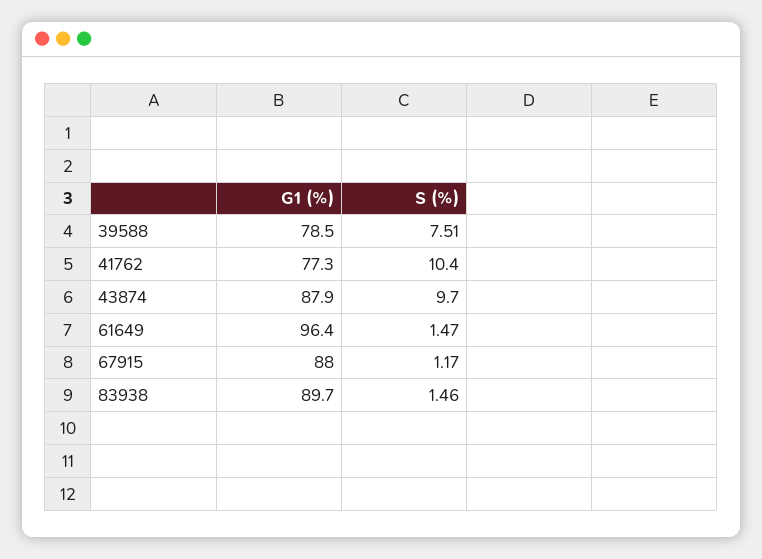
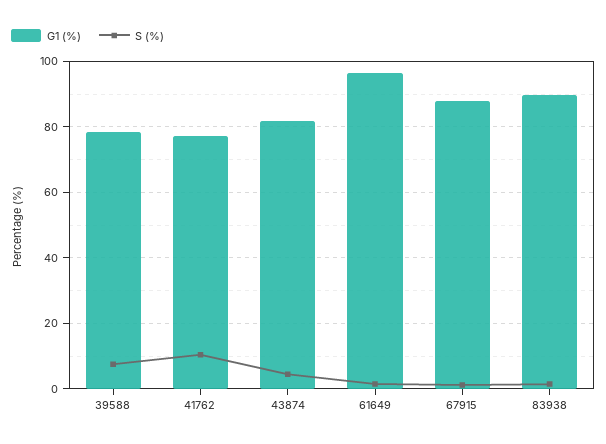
G1 (%), 43874: 87.9 -> 82
S (%), 43874: 9.7 -> 4

